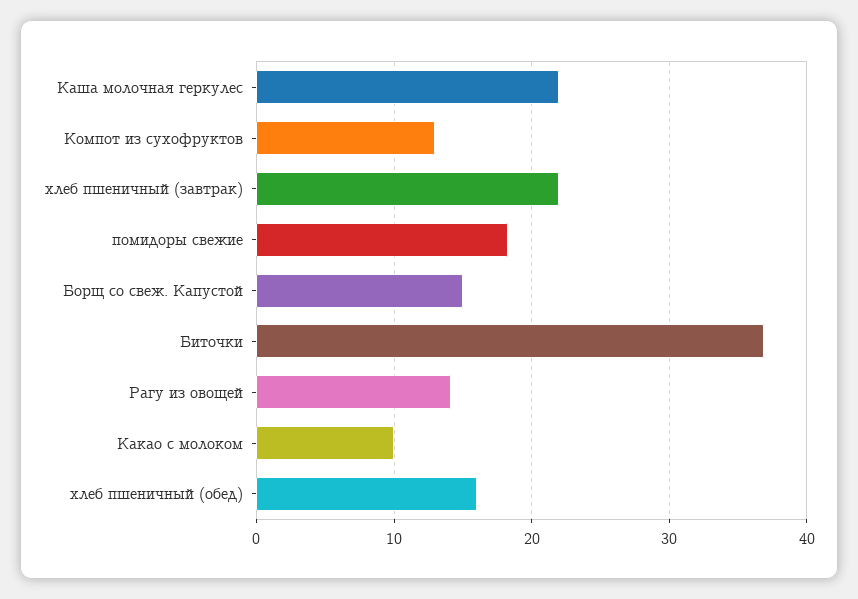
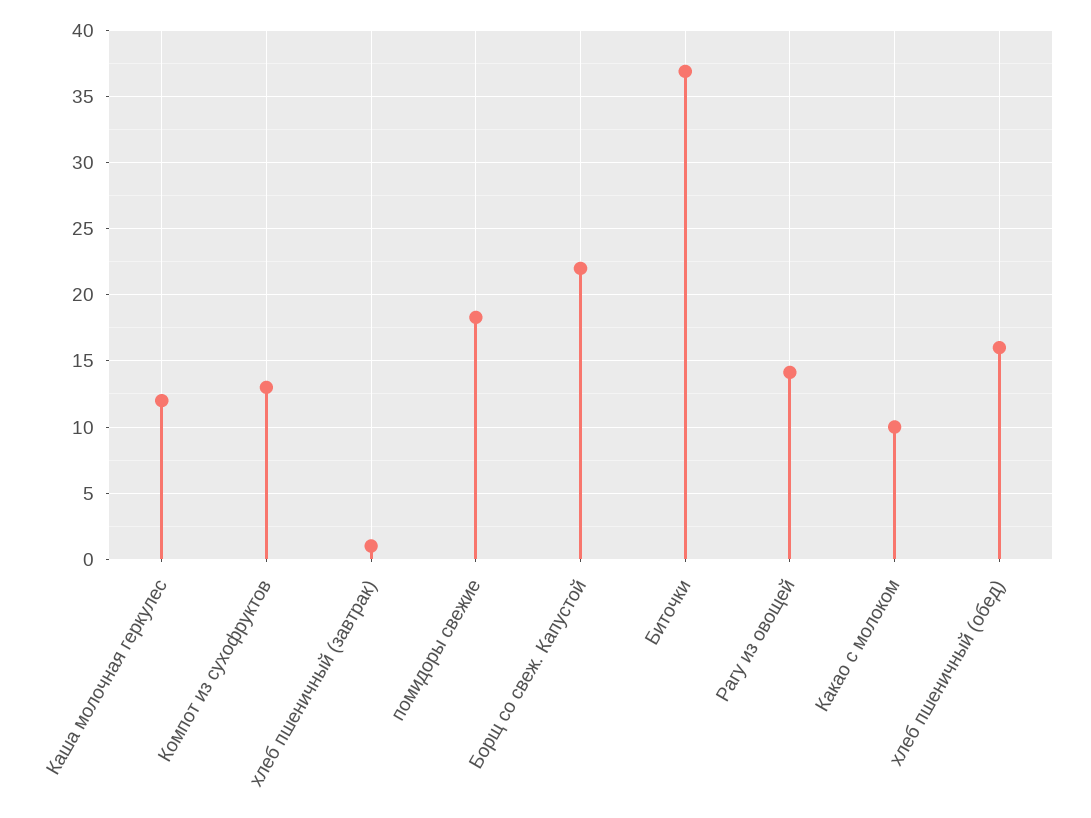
Каша молочная геркулес: 22 -> 12
хлеб пшеничный (завтрак): 22 -> 1
Борщ со свеж. Капустой: 15 -> 22

